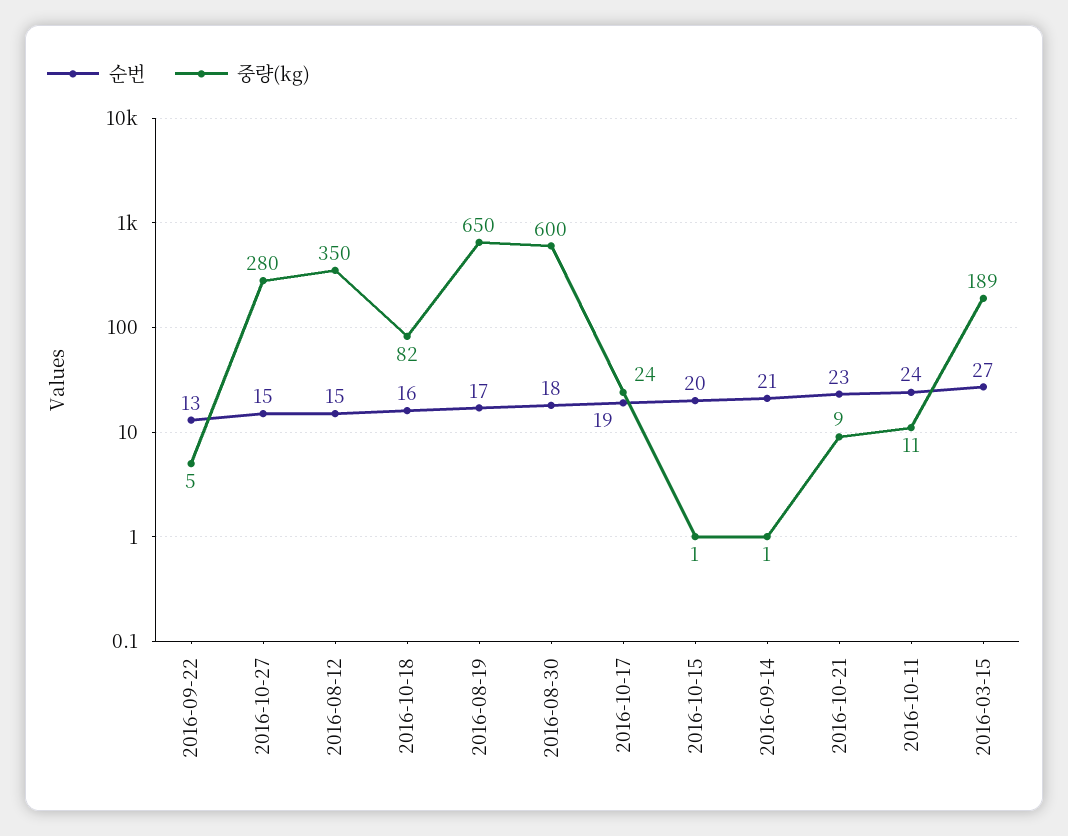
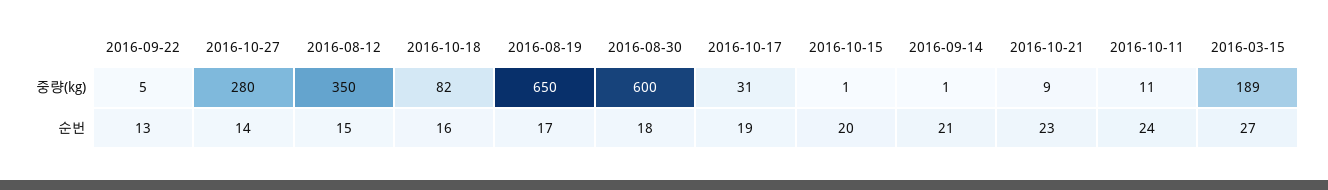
순번, 2016-10-27: 15 -> 14
중량(kg), 2016-10-17: 24 -> 31

